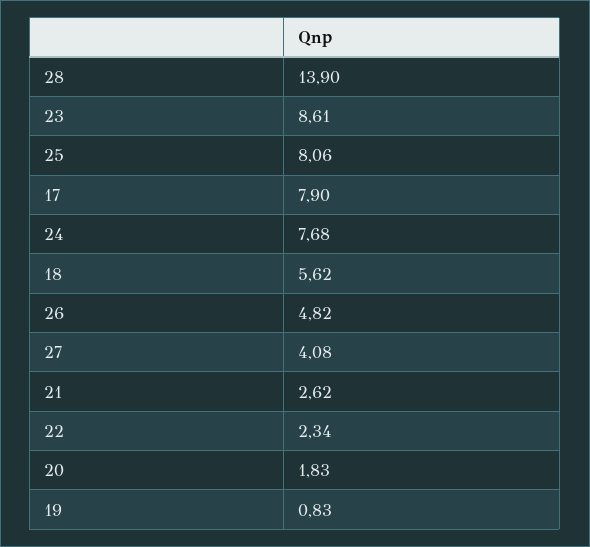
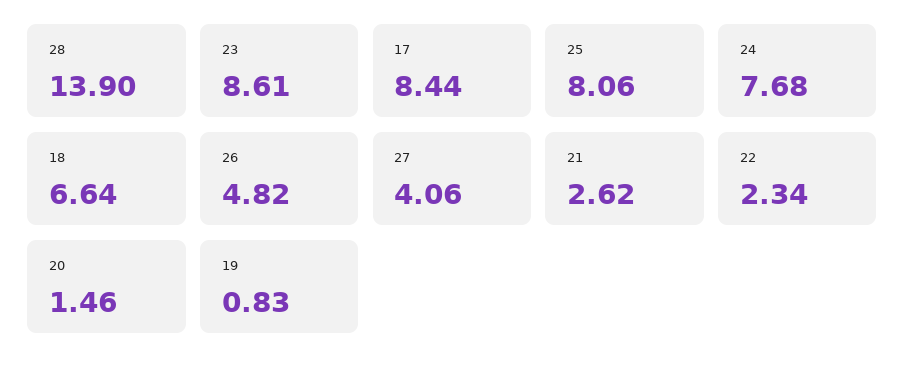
17: 7.9 -> 8.44
18: 5.62 -> 6.64
27: 4.08 -> 4.06
20: 1.83 -> 1.46

